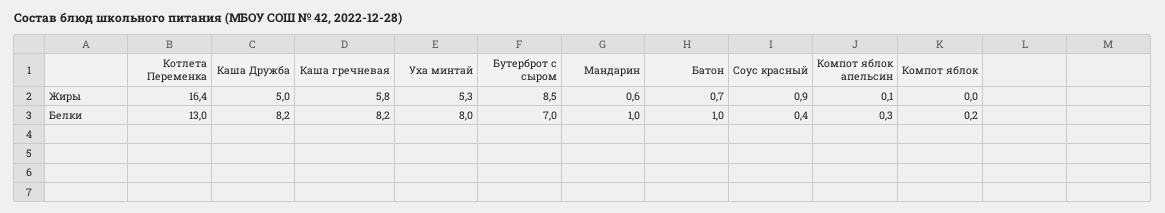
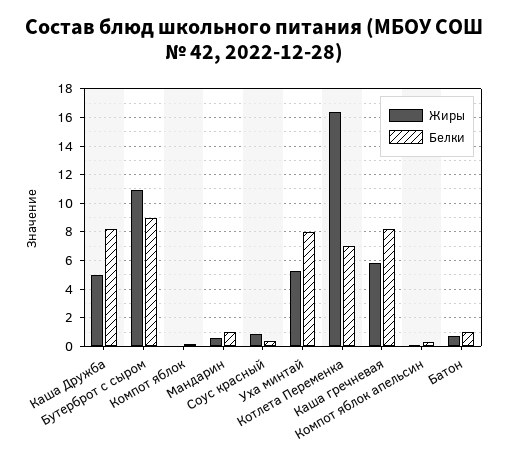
Жиры, Бутерброт с сыром: 8.5 -> 11
Белки, Котлета Переменка: 13 -> 7
Белки, Бутерброт с сыром: 7 -> 9

